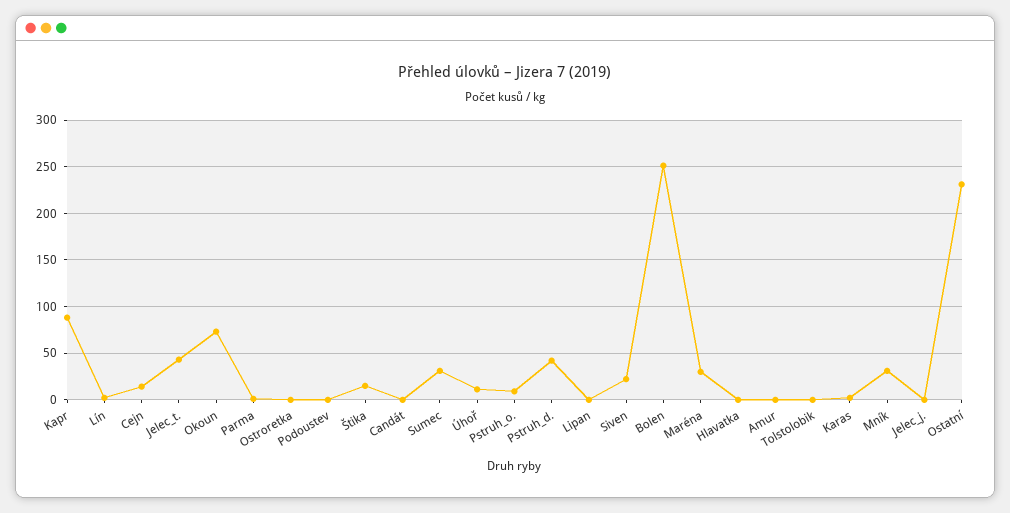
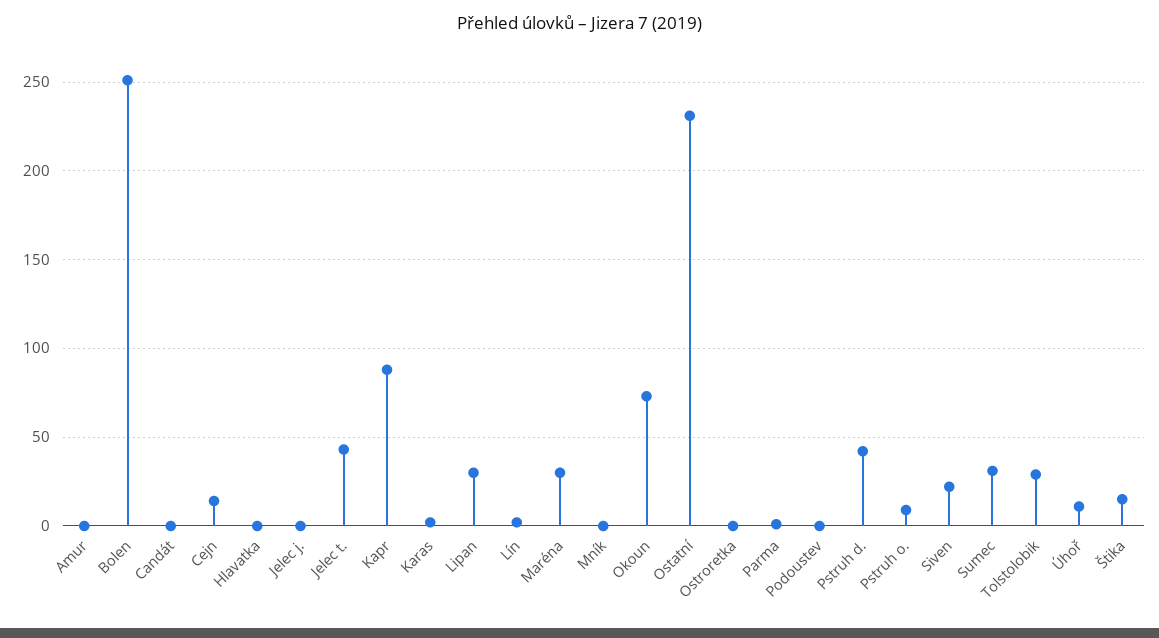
Lipan: 0 -> 30
Tolstolobik: 0 -> 30
Mník: 30 -> 0

